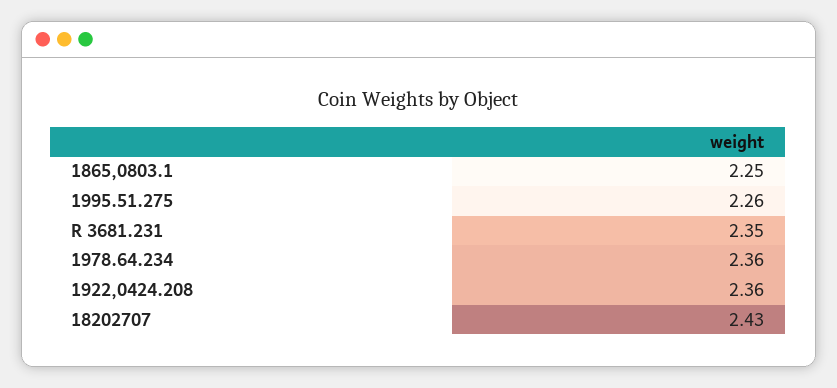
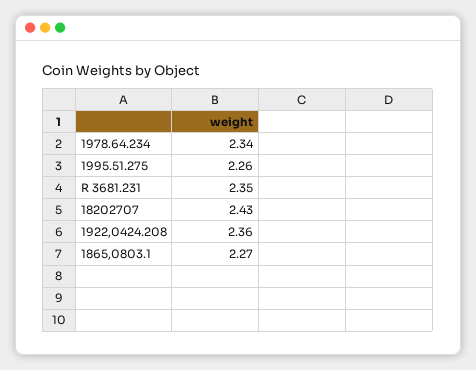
1865,0803.1: 2.25 -> 2.27
1978.64.234: 2.36 -> 2.34

